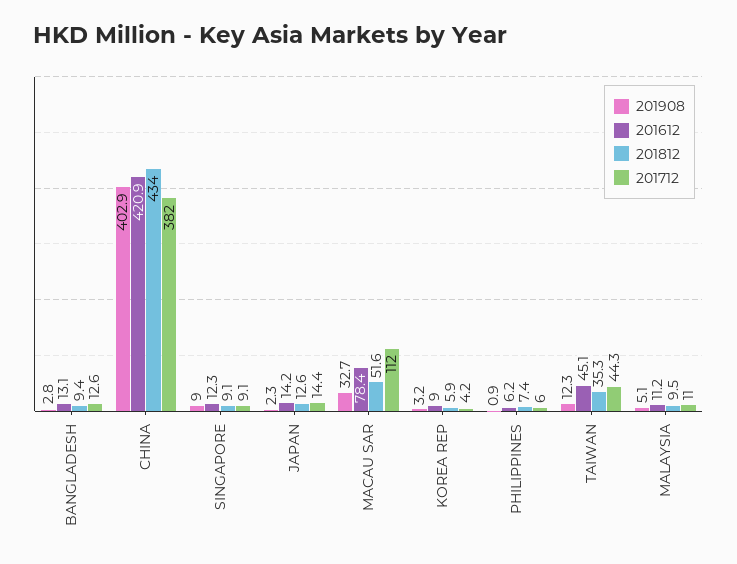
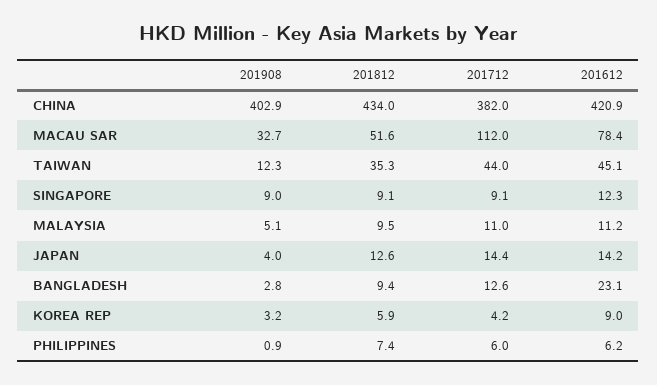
201612, BANGLADESH: 13.1 -> 23.1
201908, JAPAN: 2.3 -> 4
201712, TAIWAN: 44.3 -> 44

